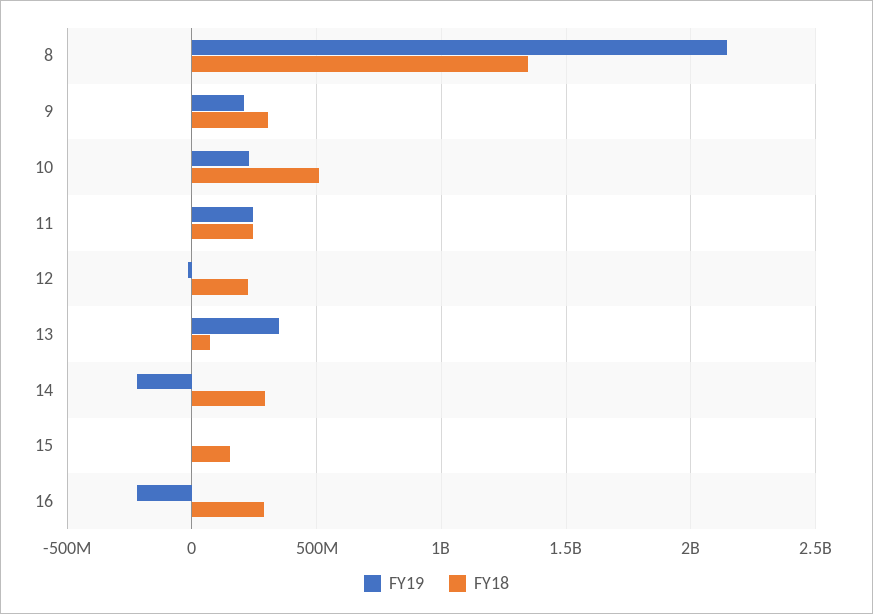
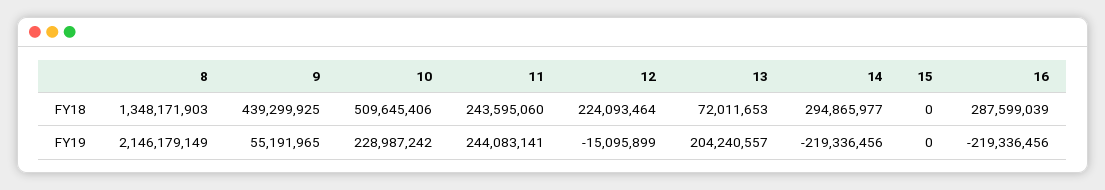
FY19, 9: 200000000 -> 55191965
FY18, 9: 300000000 -> 439299925
FY19, 13: 350000000 -> 204240557
FY18, 15: 150000000 -> 0

